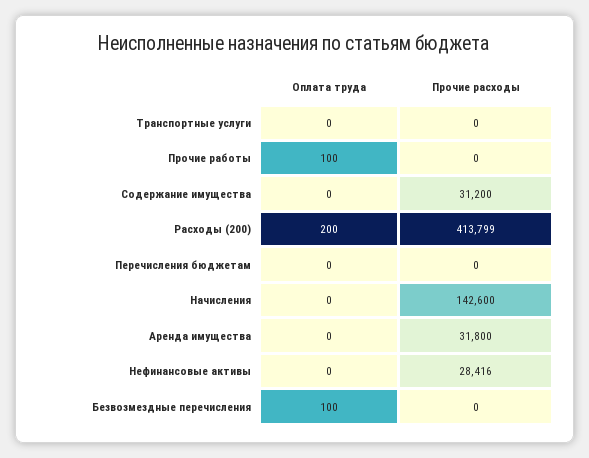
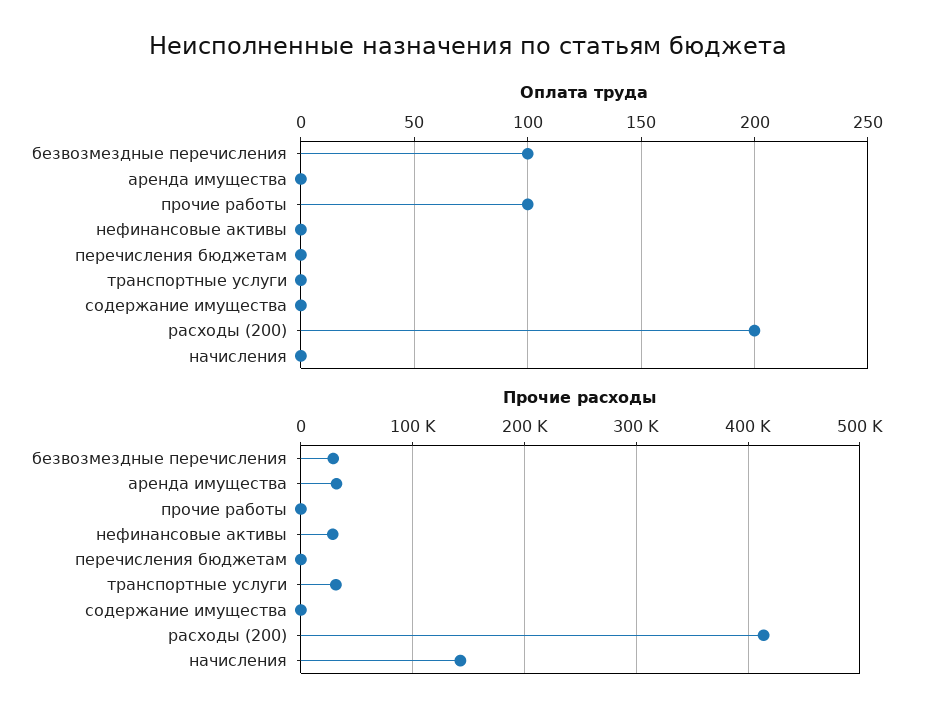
Прочие расходы, Транспортные услуги: 0 -> 30000
Прочие расходы, Содержание имущества: 31200 -> 0
Прочие расходы, Безвозмездные перечисления: 0 -> 30000

